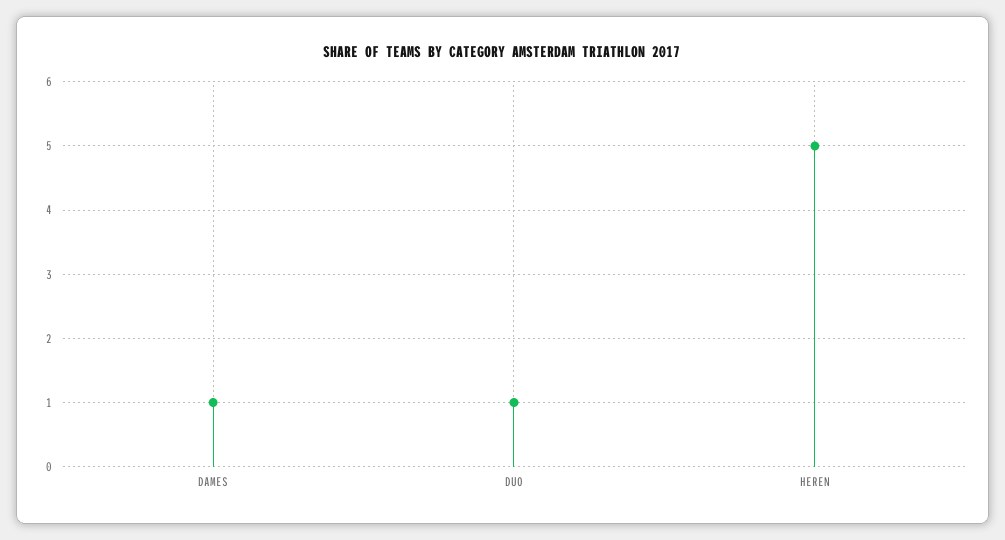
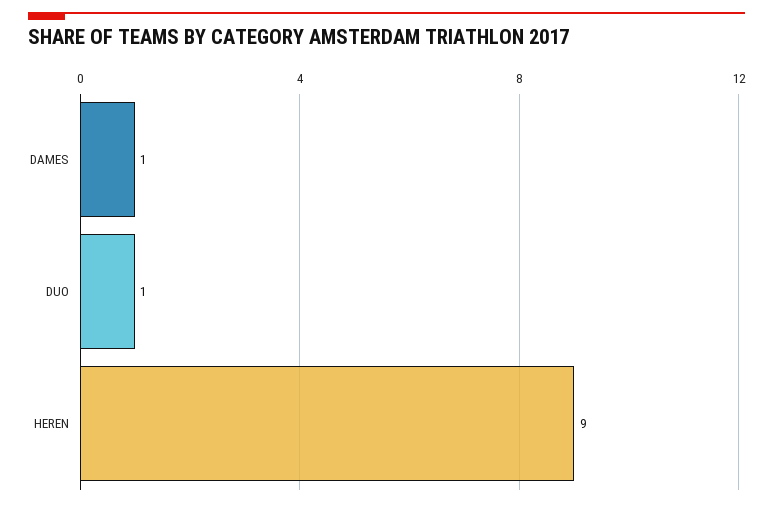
HEREN: 5 -> 9

